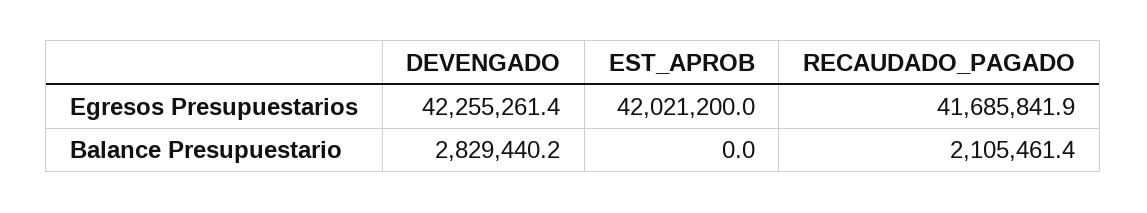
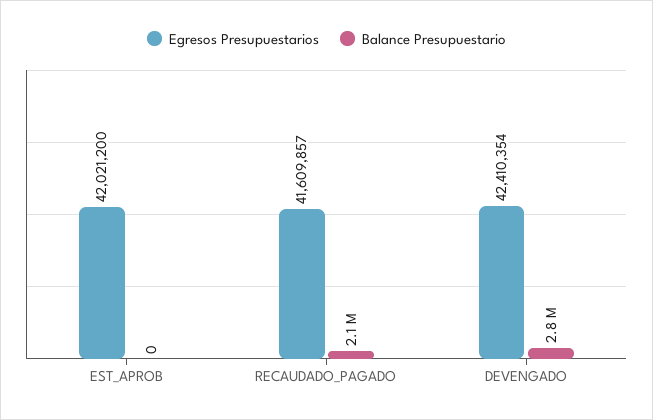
Egresos Presupuestarios, DEVENGADO: 42255261.4 -> 42410354
Egresos Presupuestarios, RECAUDADO_PAGADO: 41685841.9 -> 41609857

